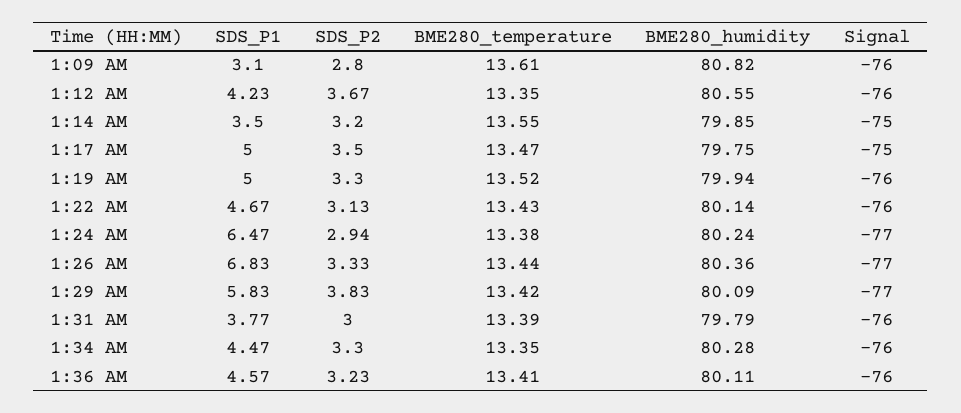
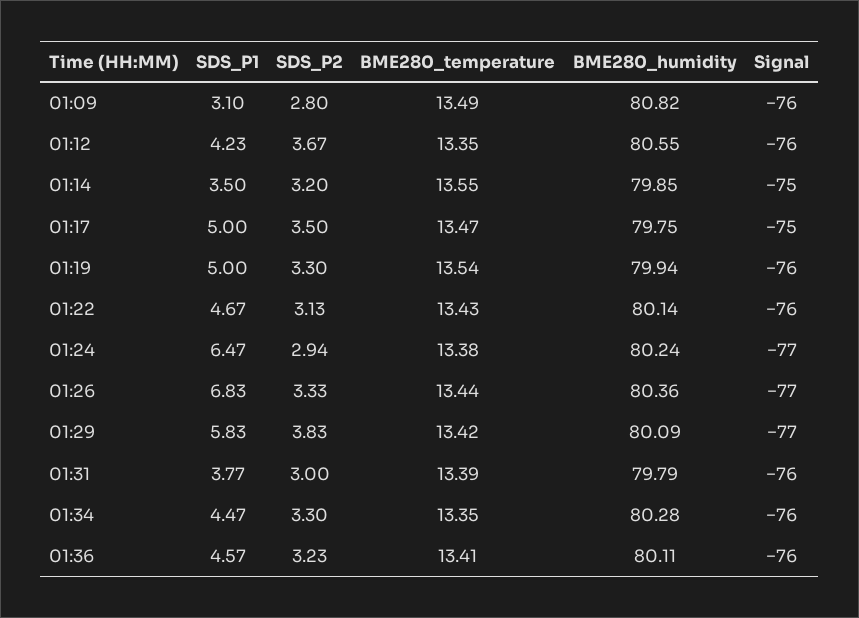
BME280_temperature, 1:09 AM: 13.61 -> 13.49
BME280_temperature, 1:19 AM: 13.52 -> 13.54

